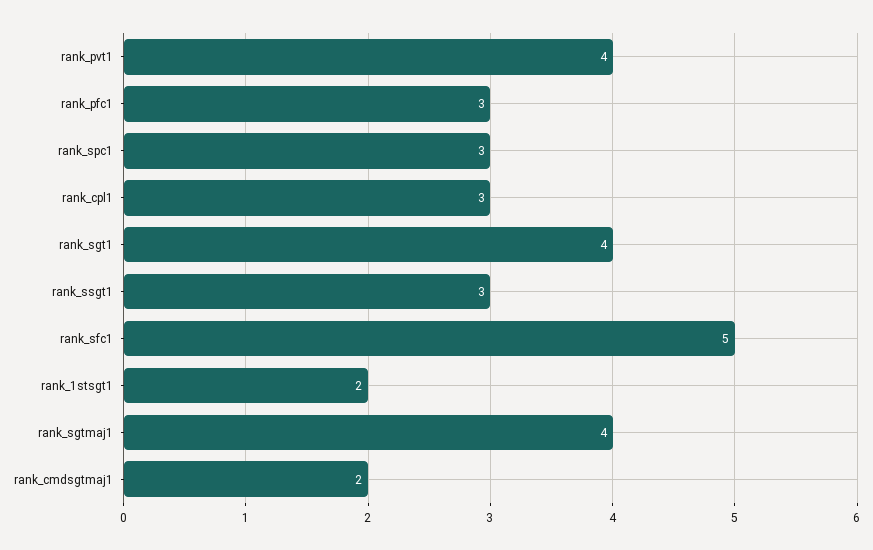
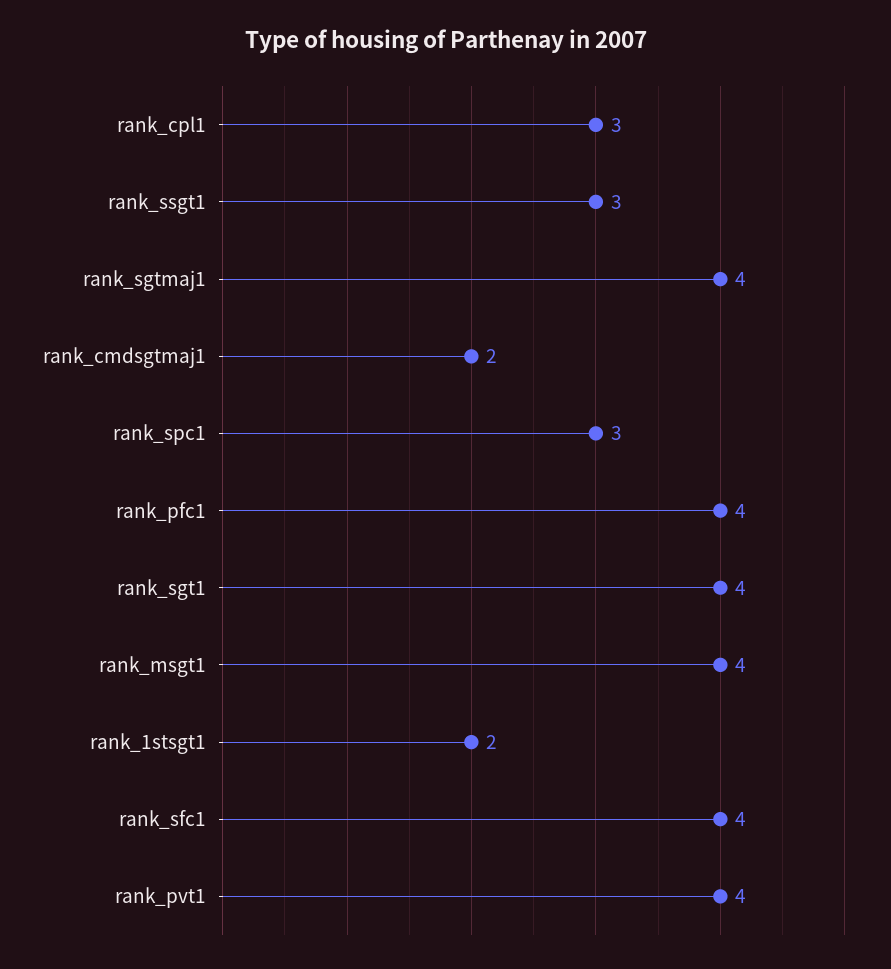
rank_pfc1: 3 -> 4
rank_sfc1: 5 -> 4
rank_msgt1: none -> 4

